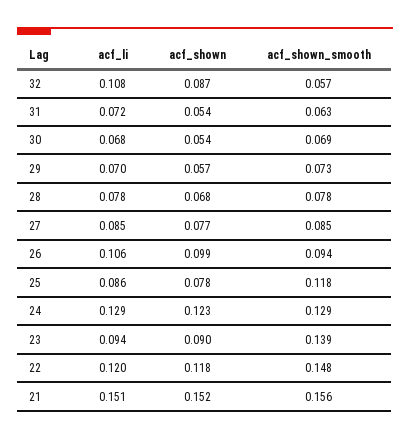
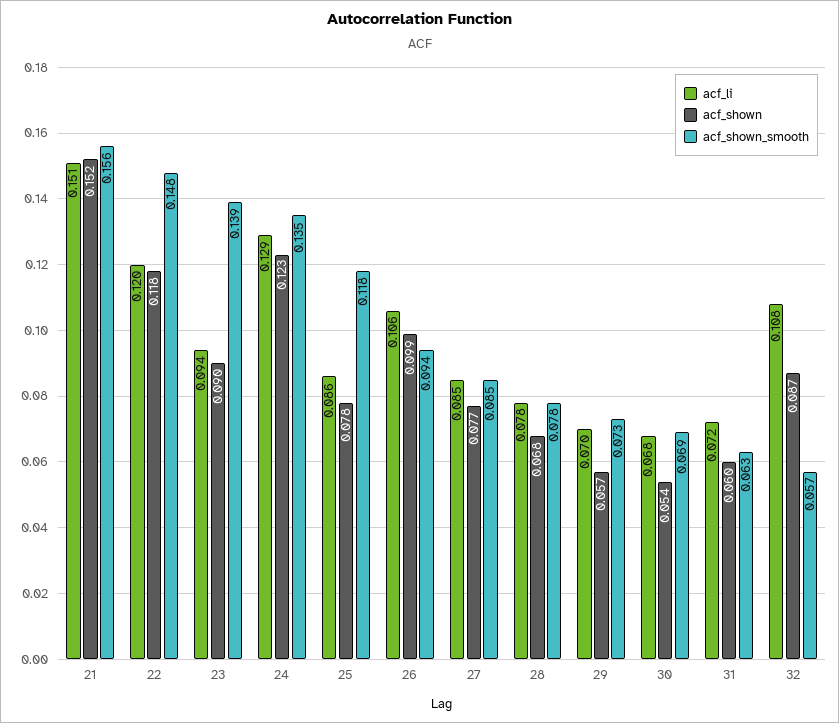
acf_shown, 31: 0.054 -> 0.06
acf_shown_smooth, 24: 0.129 -> 0.135

